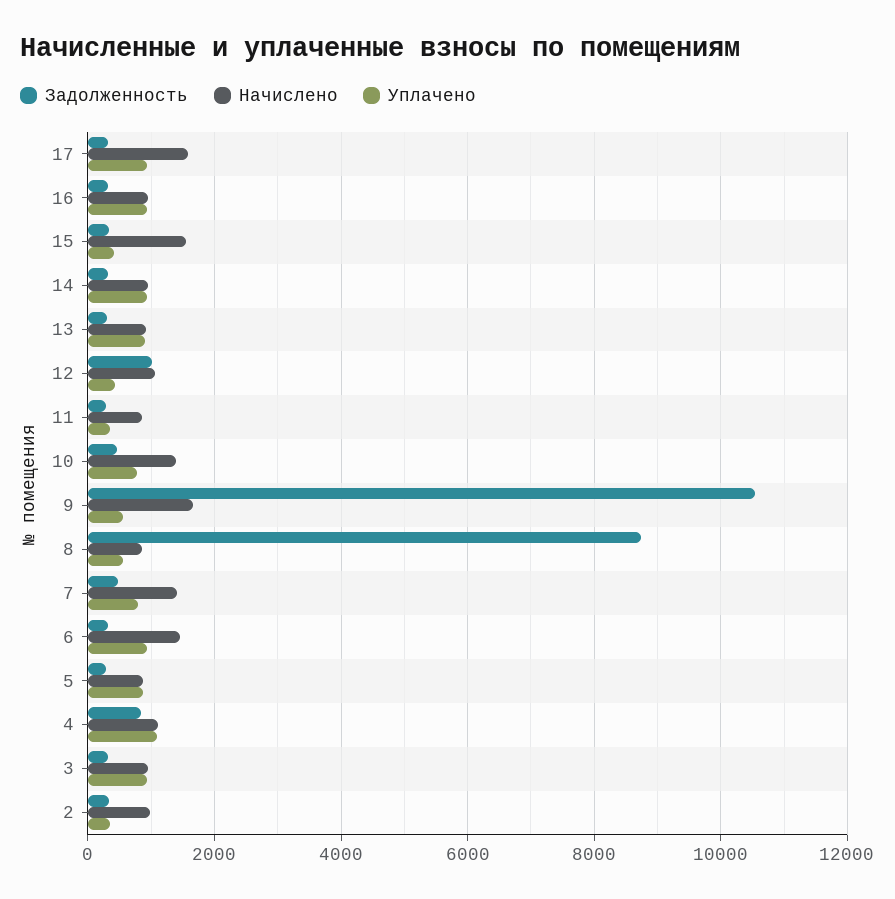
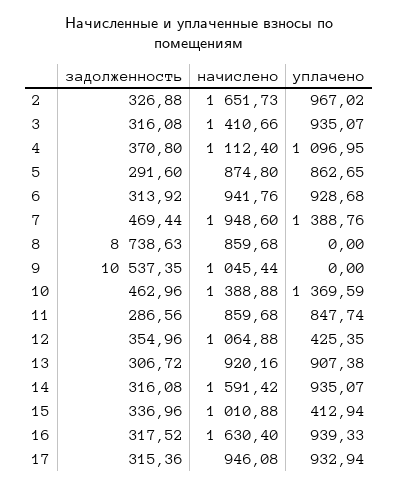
Начислено, 17: 1600 -> 946.08
Начислено, 16: 1000 -> 1630.4
Начислено, 15: 1600 -> 1010.88
Начислено, 14: 1000 -> 1591.42
Задолженность, 12: 1000 -> 354.96
Уплачено, 11: 400 -> 847.74
Уплачено, 10: 800 -> 1369.59
Начислено, 9: 1600 -> 1045.44
Уплачено, 9: 600 -> 0
Уплачено, 8: 600 -> 0
Начислено, 7: 1400 -> 1948.6
Уплачено, 7: 800 -> 1388.76
Начислено, 6: 1400 -> 941.76
Задолженность, 4: 800 -> 370.8
Начислено, 3: 1000 -> 1410.66
Начислено, 2: 1000 -> 1651.73
Уплачено, 2: 400 -> 967.02

